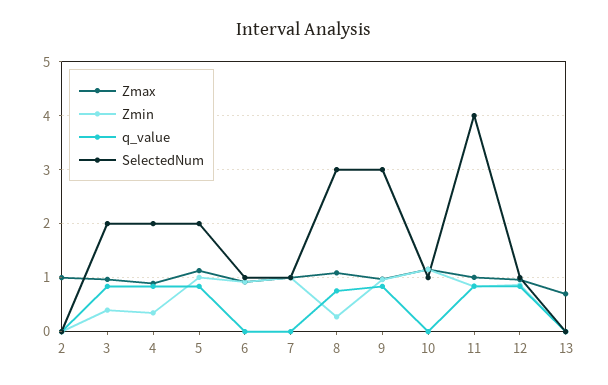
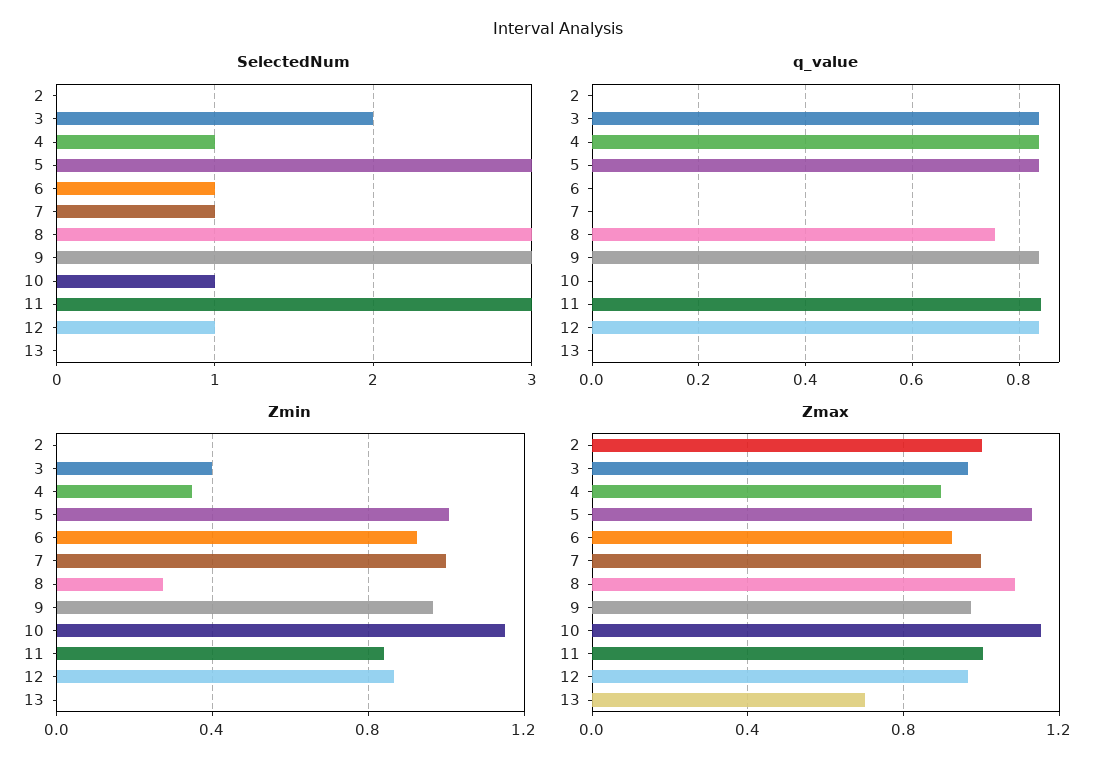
SelectedNum, 4: 2 -> 1
SelectedNum, 5: 2 -> 3
SelectedNum, 11: 4 -> 3

